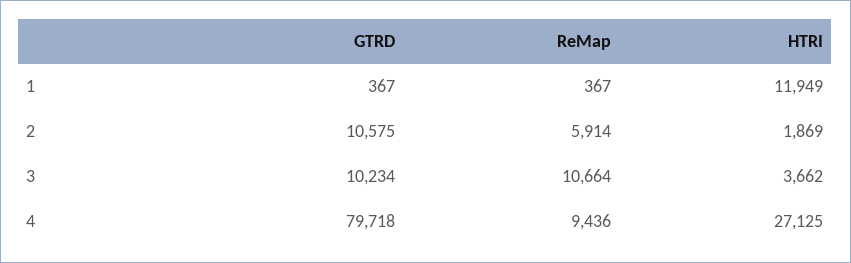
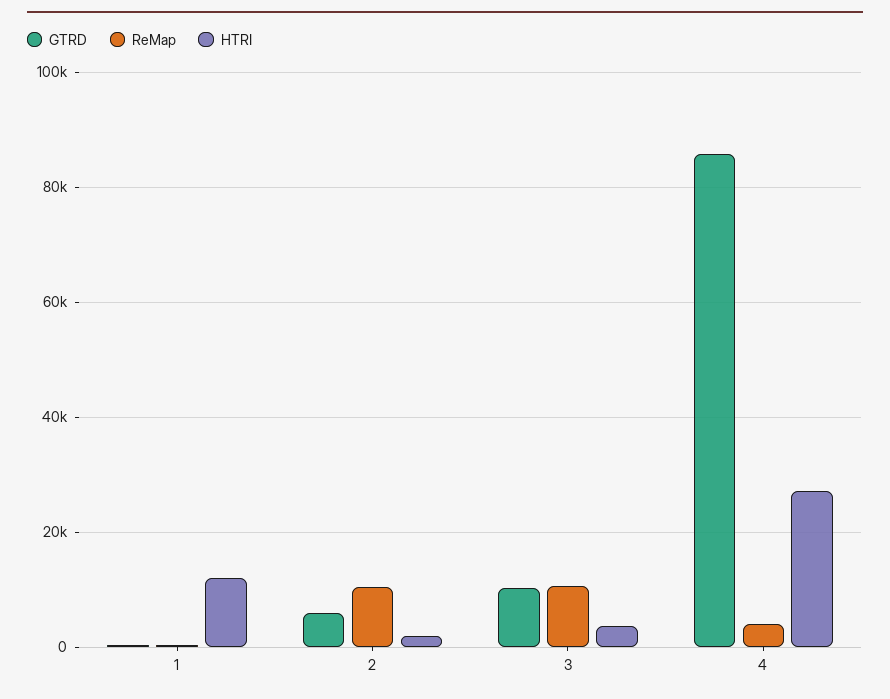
GTRD, 2: 10575 -> 6000
ReMap, 2: 5914 -> 10000
GTRD, 4: 79718 -> 86000
ReMap, 4: 9436 -> 4000

